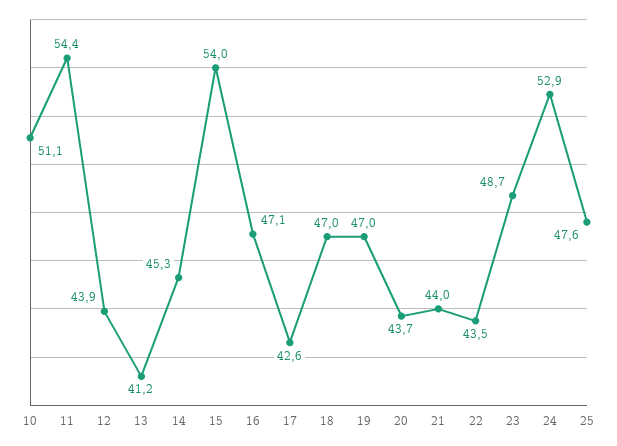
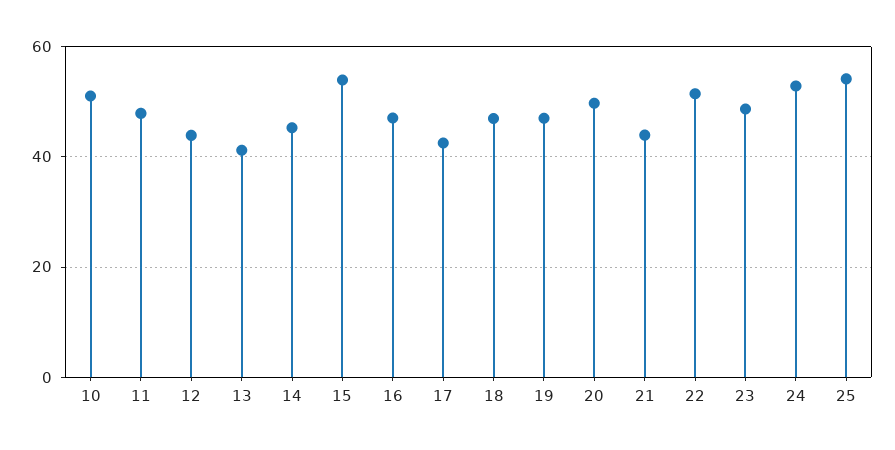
11: 54.4 -> 48
20: 43.7 -> 50
22: 43.5 -> 52
25: 47.6 -> 54

